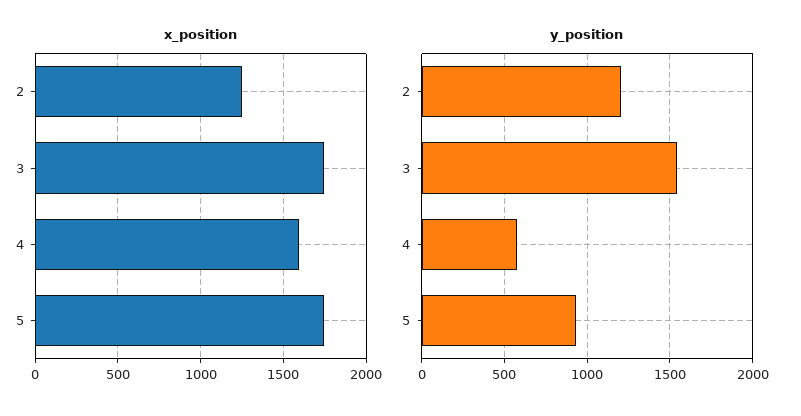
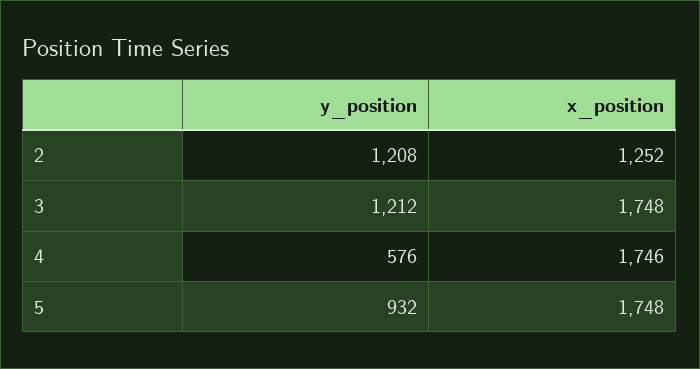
x_position, 4: 1600 -> 1746
y_position, 3: 1550 -> 1212

